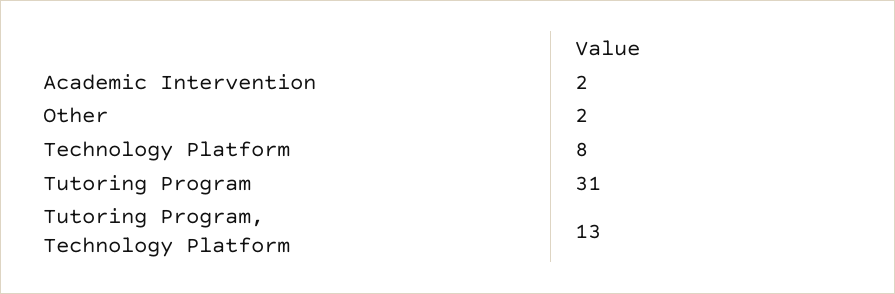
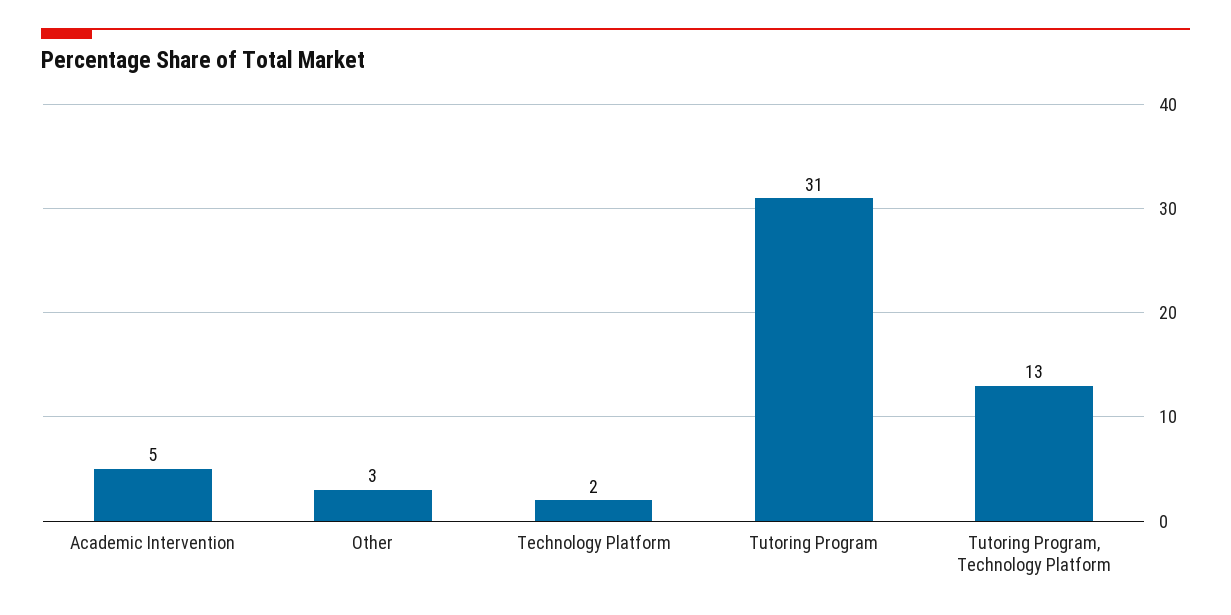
Academic Intervention: 2 -> 5
Other: 2 -> 3
Technology Platform: 8 -> 2

